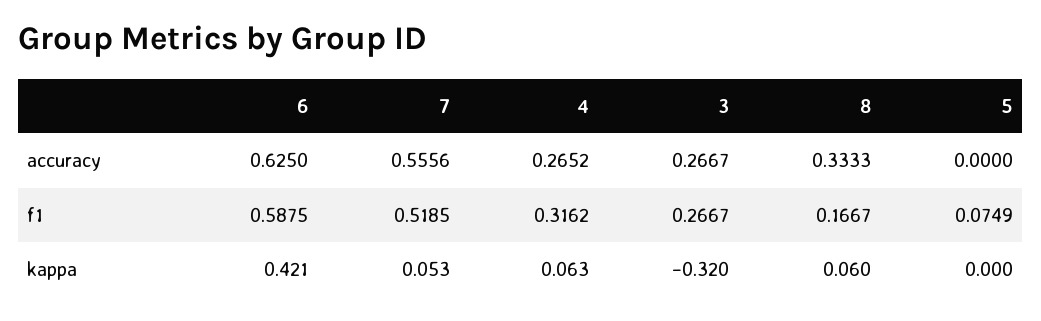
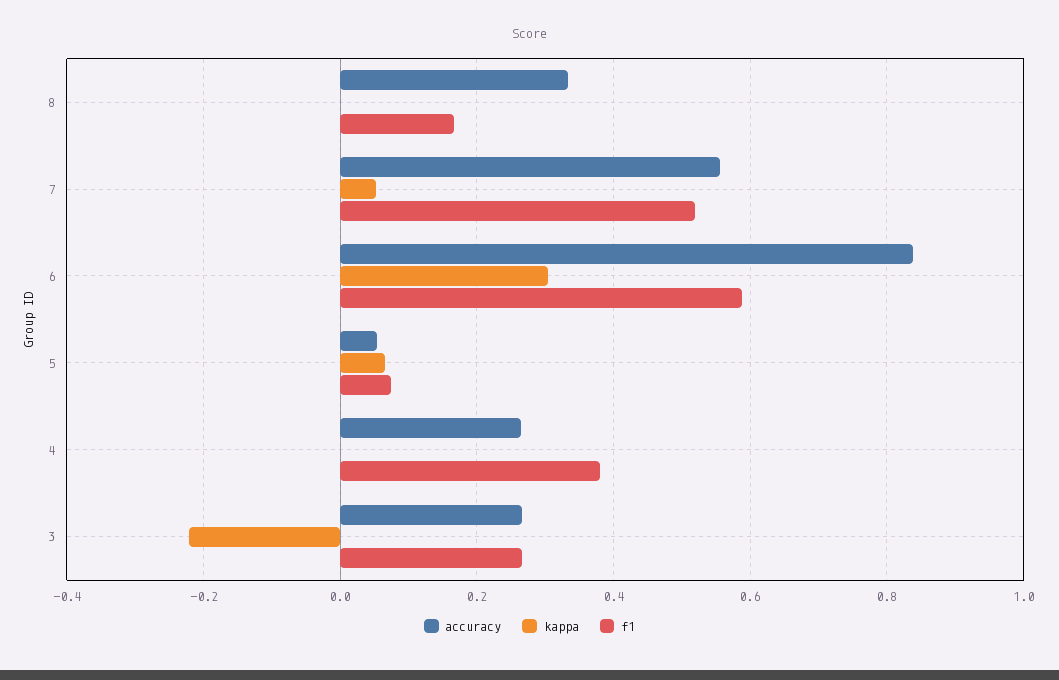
accuracy, 6: 0.625 -> 0.84
accuracy, 5: 0 -> 0.06
f1, 4: 0.3162 -> 0.38
kappa, 6: 0.421 -> 0.3
kappa, 4: 0.063 -> 0
kappa, 3: -0.32 -> -0.22
kappa, 8: 0.06 -> 0
kappa, 5: 0 -> 0.06

